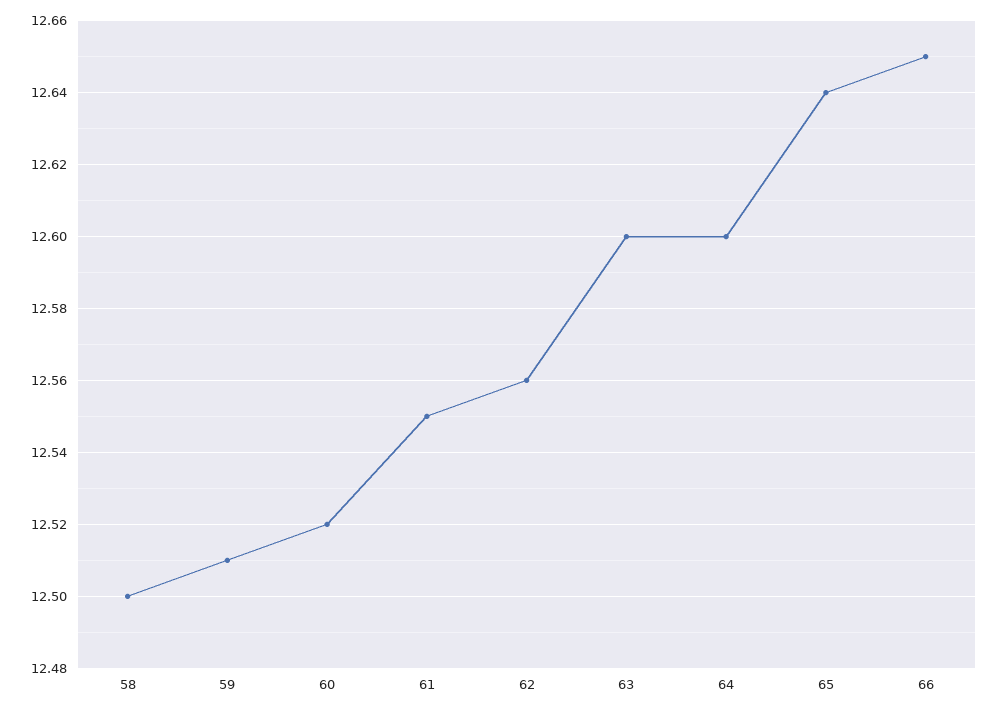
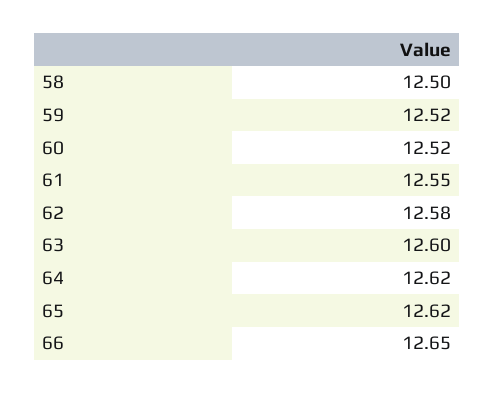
59: 12.51 -> 12.52
62: 12.56 -> 12.58
64: 12.6 -> 12.62
65: 12.64 -> 12.62

